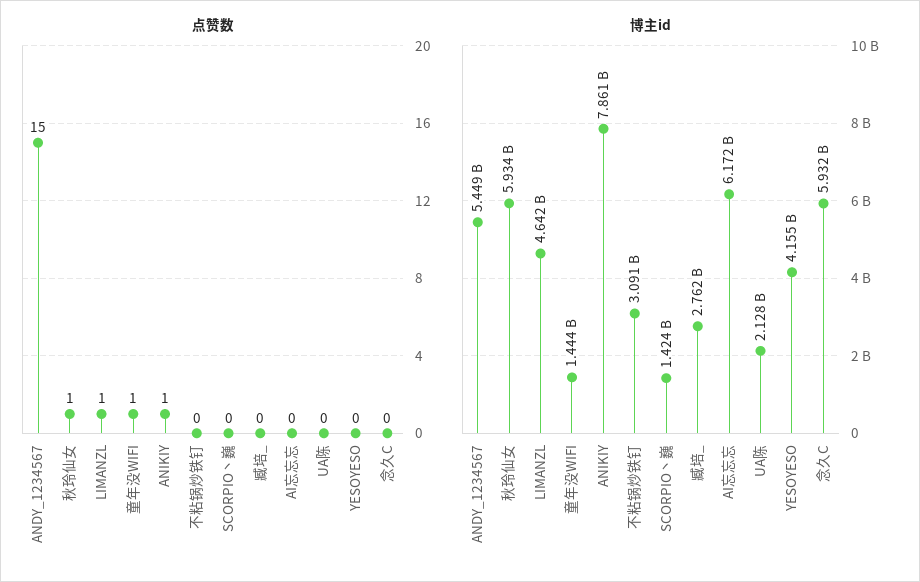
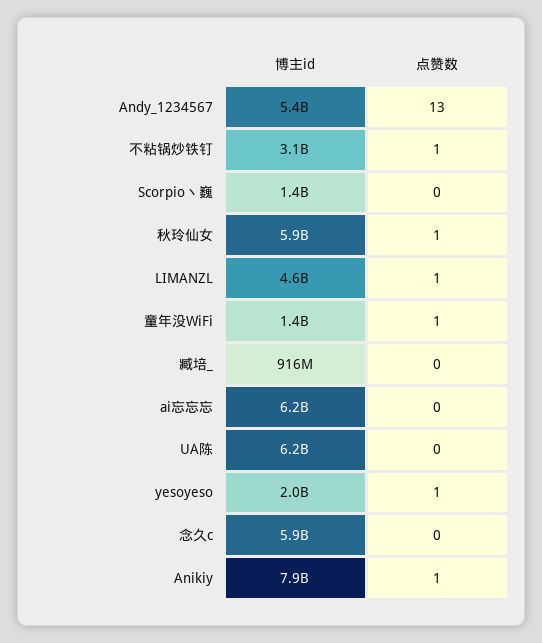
点赞数, ANDY_1234567: 15 -> 13
点赞数, 不粘锅炒铁钉: 0 -> 1
点赞数, YESOYESO: 0 -> 1
博主id, 臧培_: 2762000000 -> 916000000
博主id, UA陈: 2128000000 -> 6200000000
博主id, YESOYESO: 4155000000 -> 2000000000

